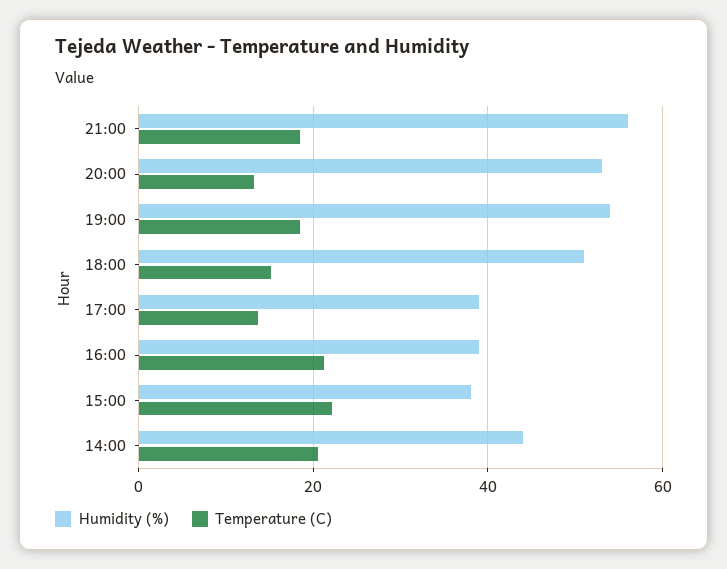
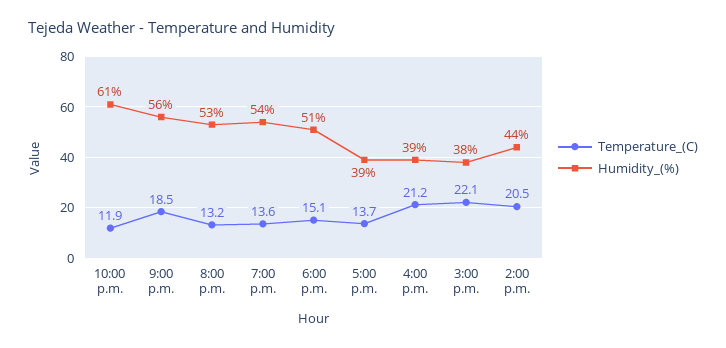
Temperature (C), 19:00: 18 -> 13.6
Temperature (C), 10:00 p.m.: none -> 11.9
Humidity (%), 10:00 p.m.: none -> 61

